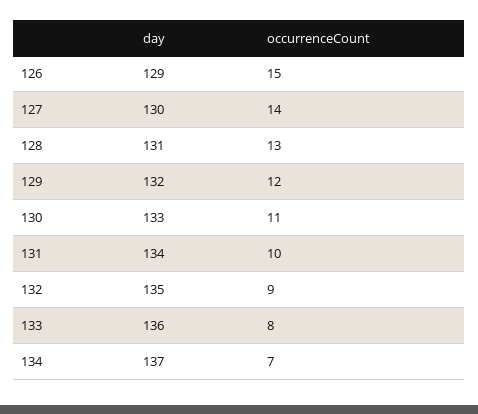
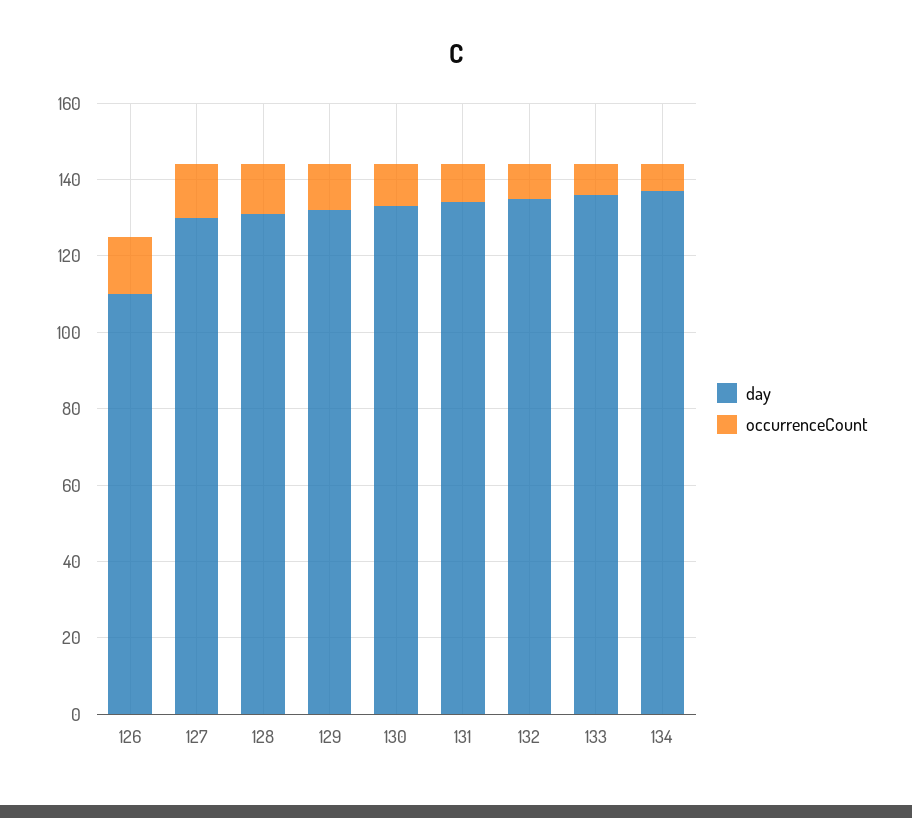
day, 126: 129 -> 110

